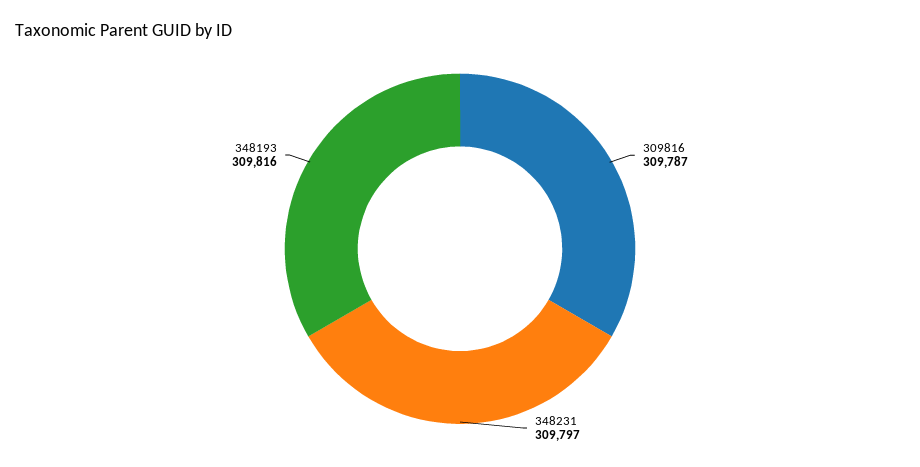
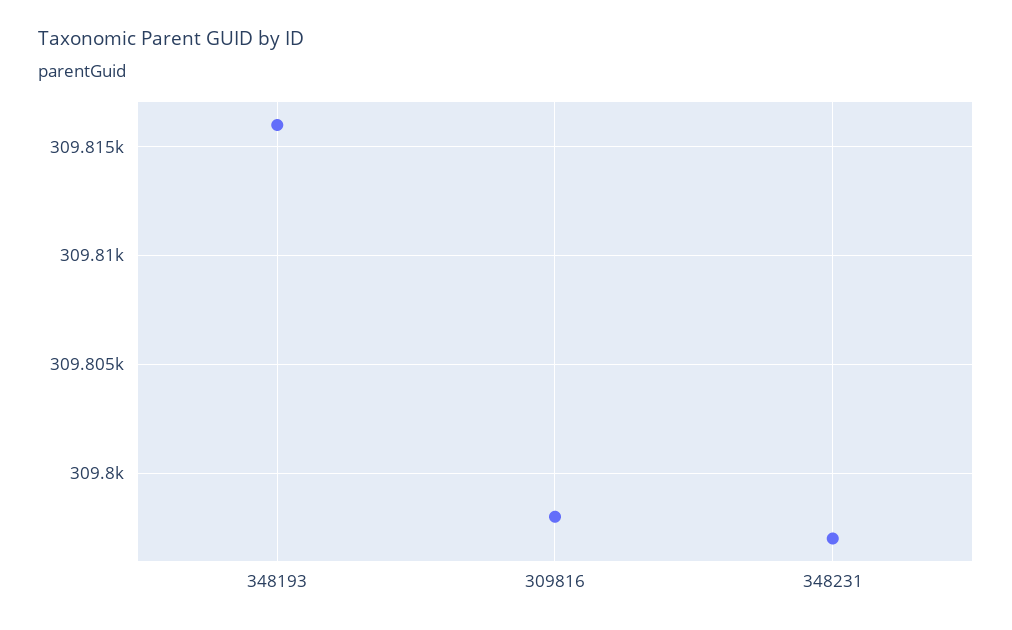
309816: 309787 -> 309798

